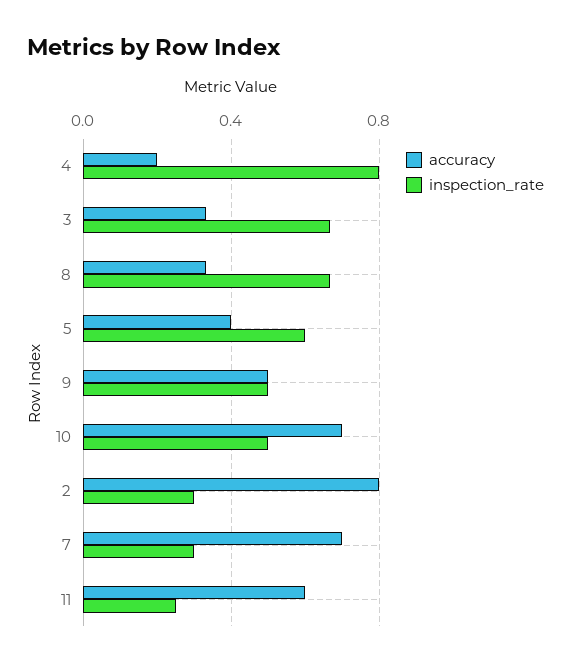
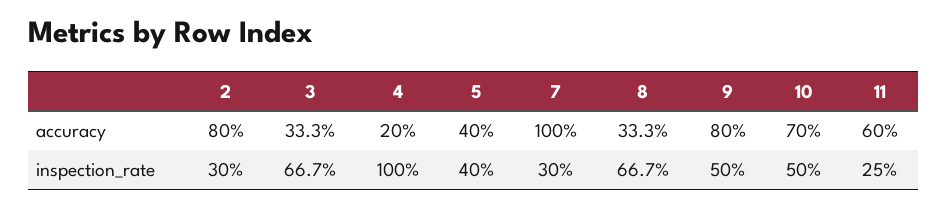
inspection_rate, 4: 0.8 -> 1
inspection_rate, 5: 0.6 -> 0.4
accuracy, 9: 0.5 -> 0.8
accuracy, 7: 0.7 -> 1

